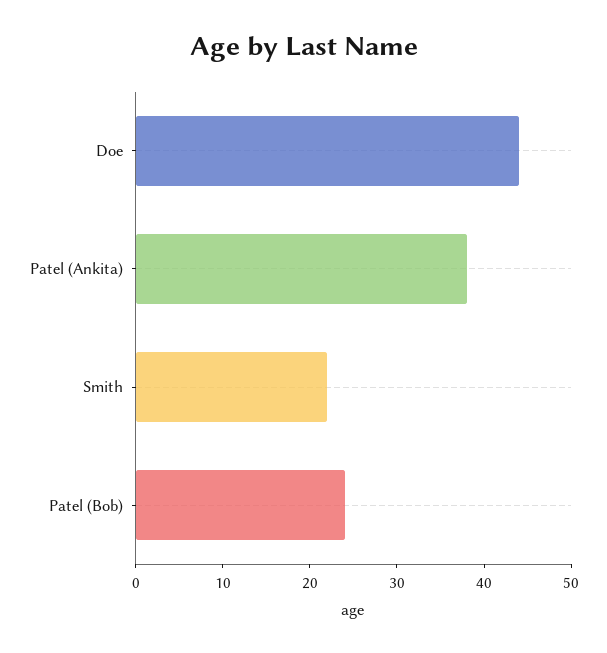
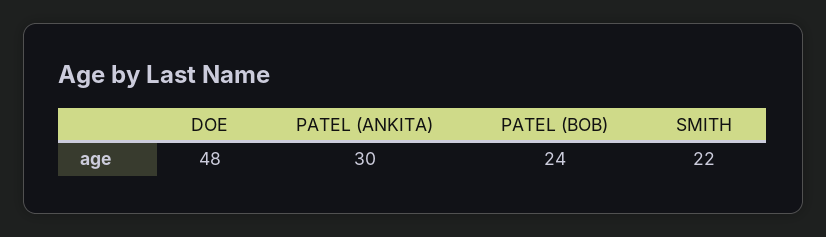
Doe: 44 -> 48
Patel (Ankita): 38 -> 30

